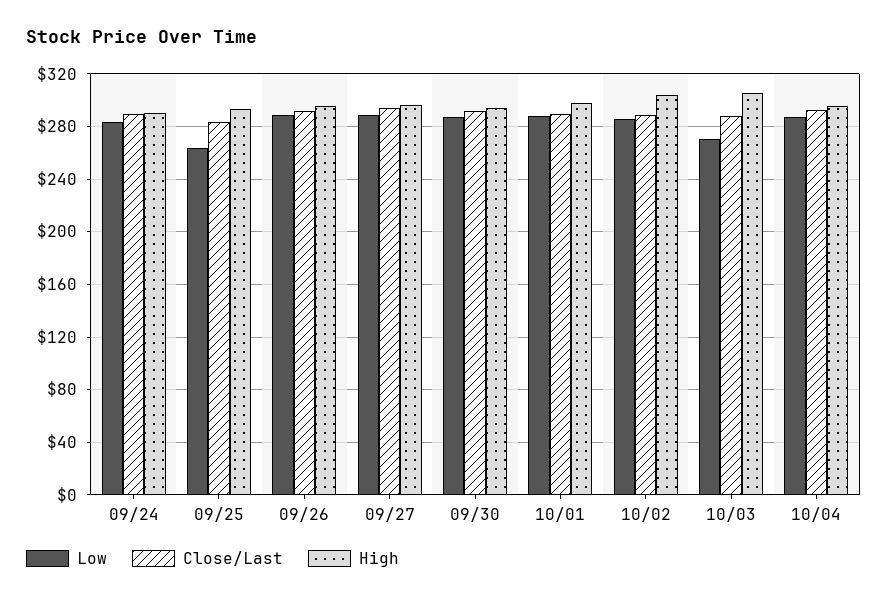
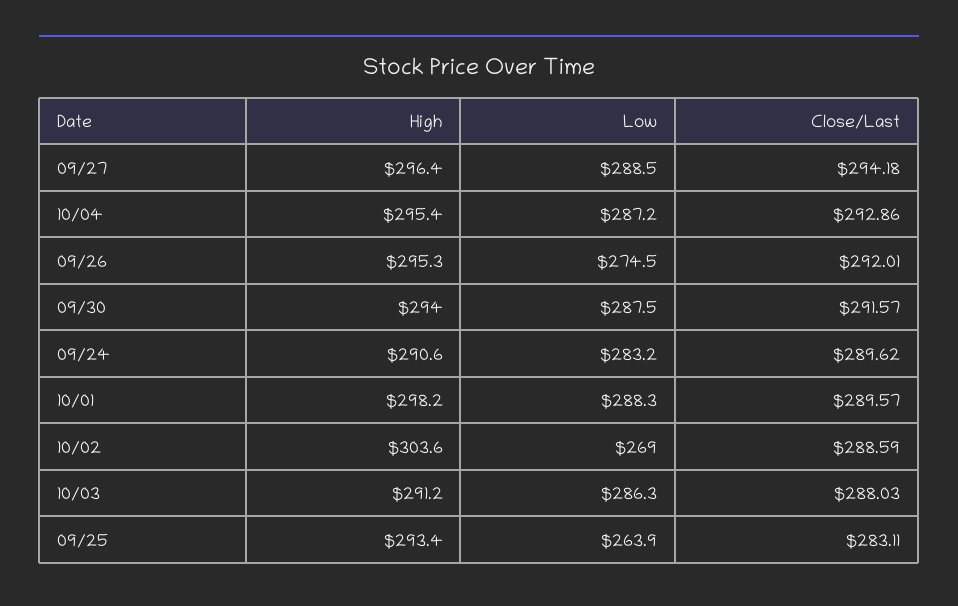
Low, 09/26: 290 -> 274.5
Low, 10/02: 285 -> 269
Low, 10/03: 270 -> 286.3
High, 10/03: 305 -> 291.2

